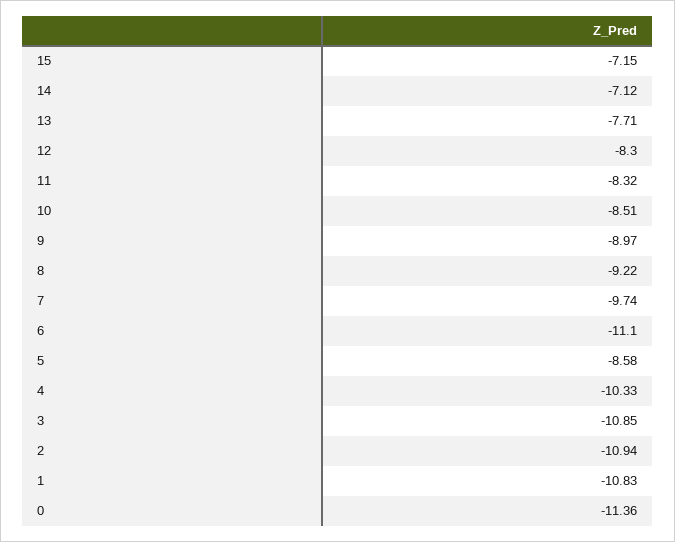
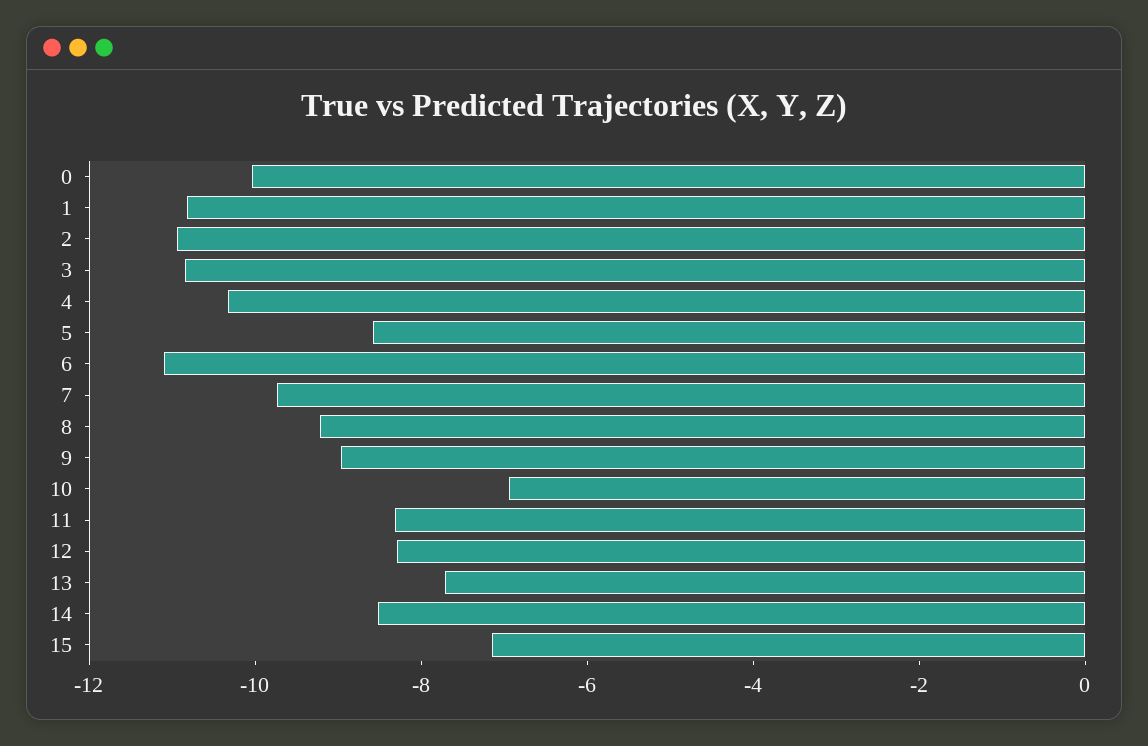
14: -7.12 -> -8.5
10: -8.51 -> -7
0: -11.36 -> -10

